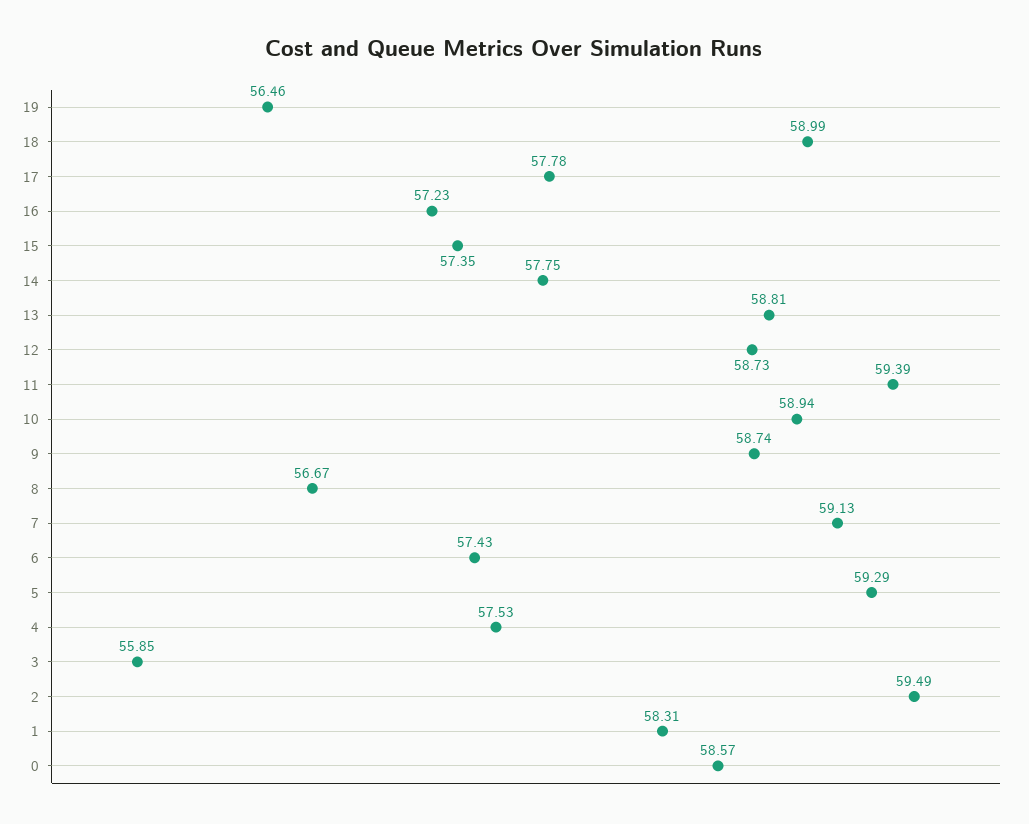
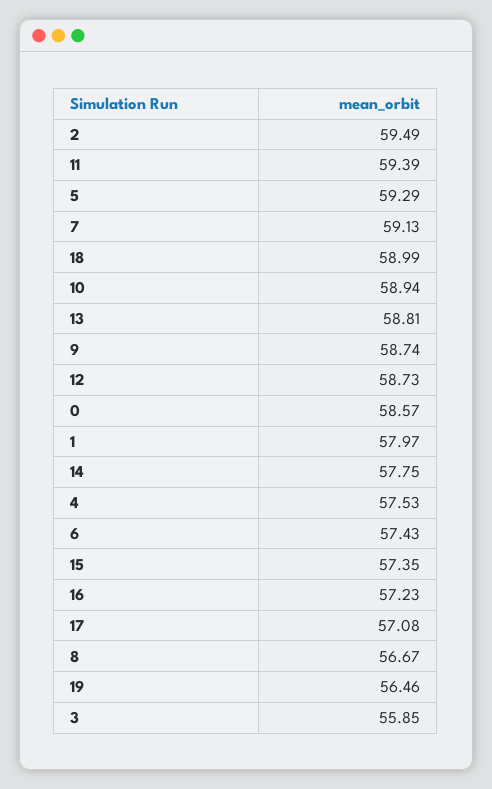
17: 57.78 -> 57.08
1: 58.31 -> 57.97

